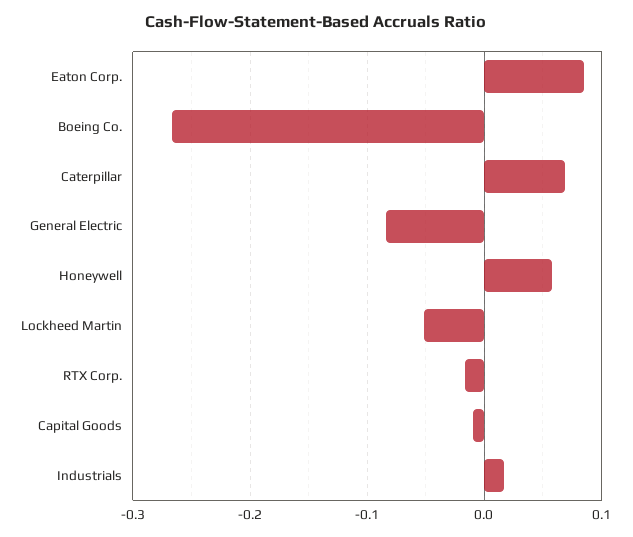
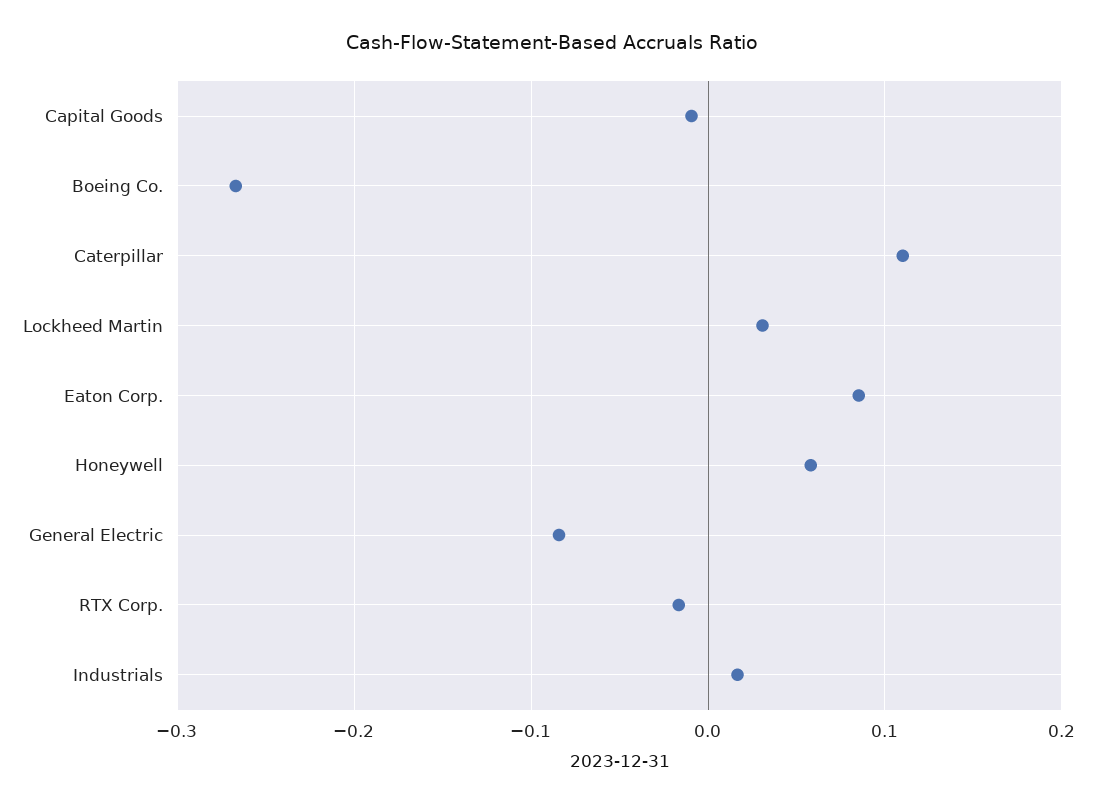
Caterpillar: 0.07 -> 0.11
Lockheed Martin: -0.05 -> 0.03

